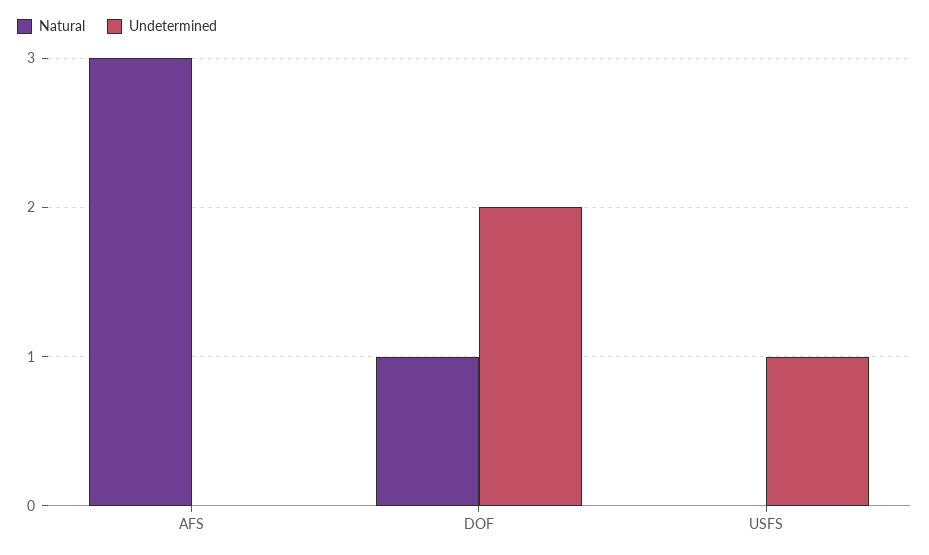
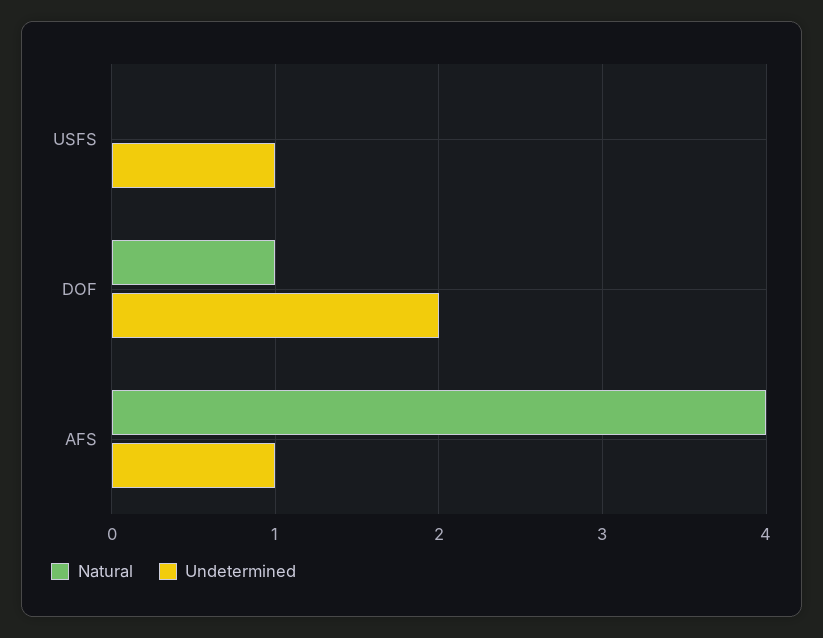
Natural, AFS: 3 -> 4
Undetermined, AFS: 0 -> 1

